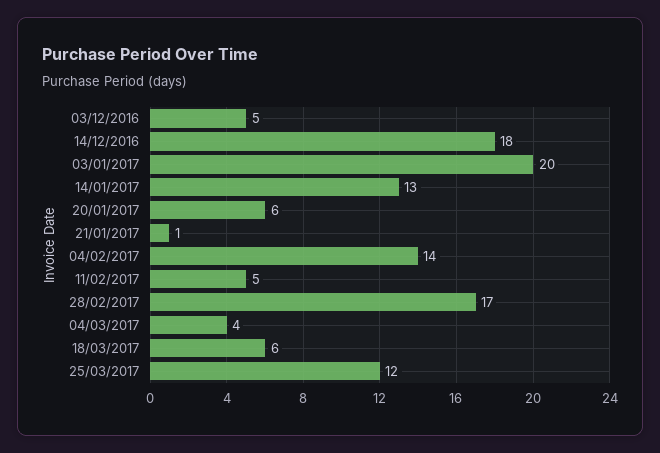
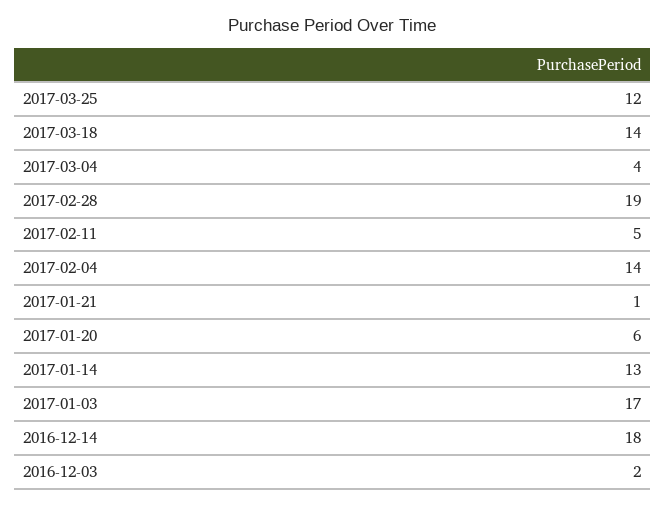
03/12/2016: 5 -> 2
03/01/2017: 20 -> 17
28/02/2017: 17 -> 19
18/03/2017: 6 -> 14

